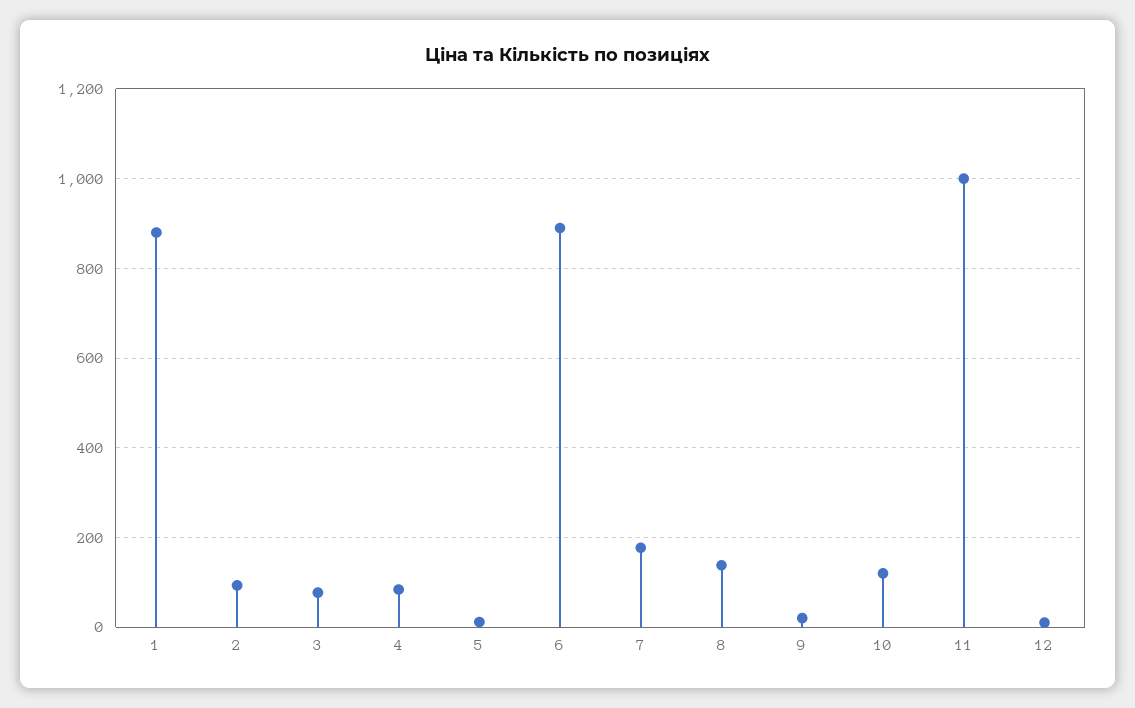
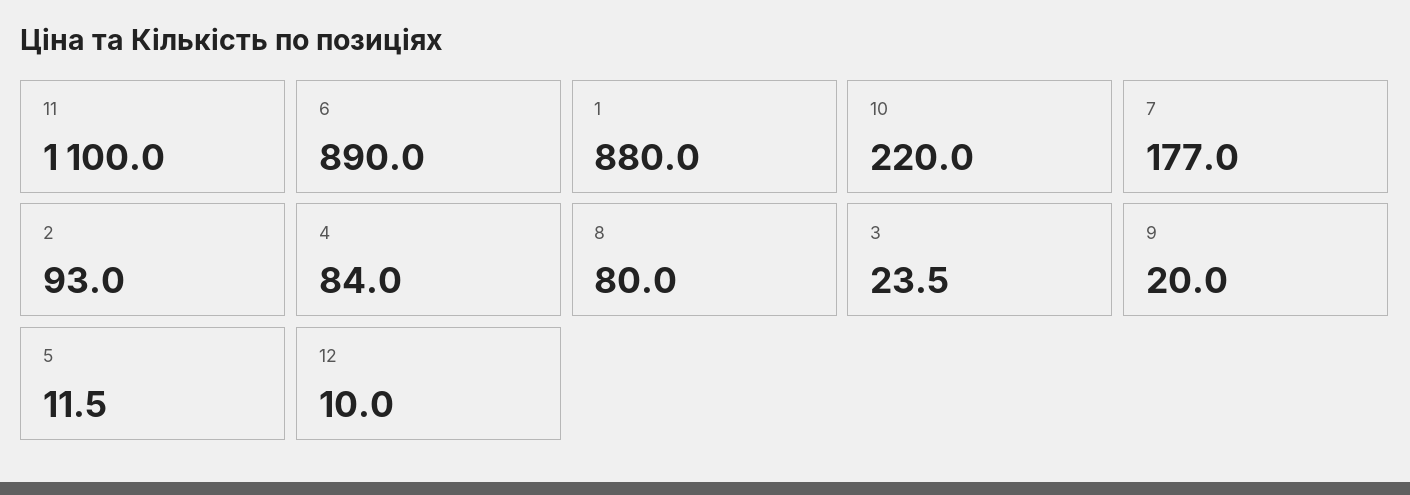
3: 80 -> 23.5
8: 140 -> 80
10: 120 -> 220
11: 1000 -> 1100

